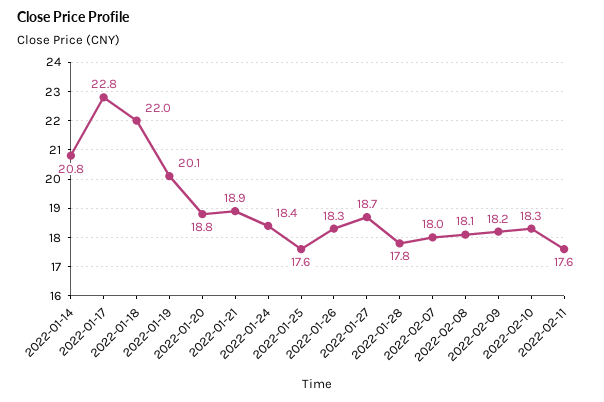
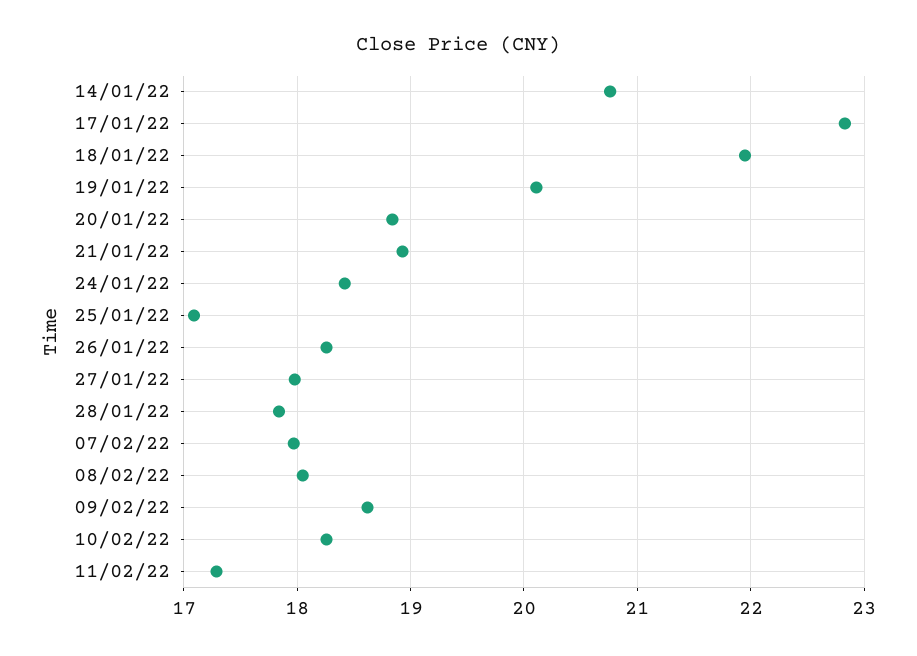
2022-01-25: 17.6 -> 17.1
2022-01-27: 18.7 -> 18
2022-02-09: 18.2 -> 18.6
2022-02-11: 17.6 -> 17.3

